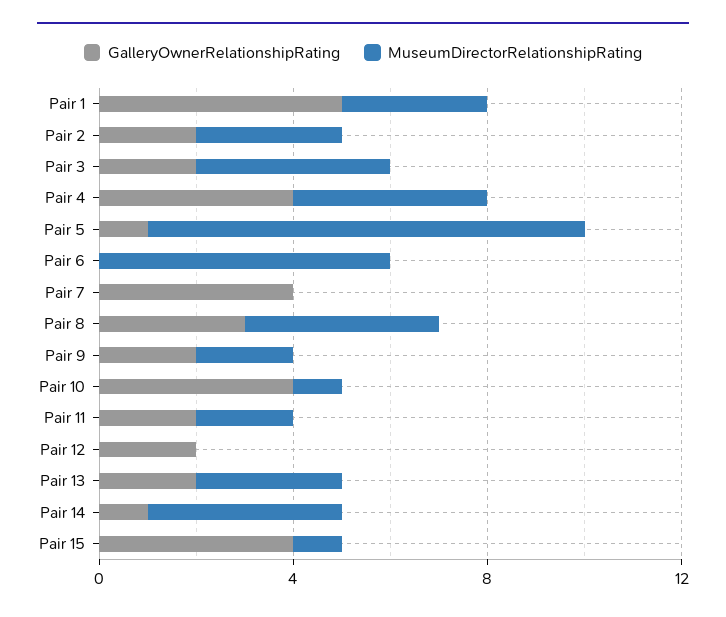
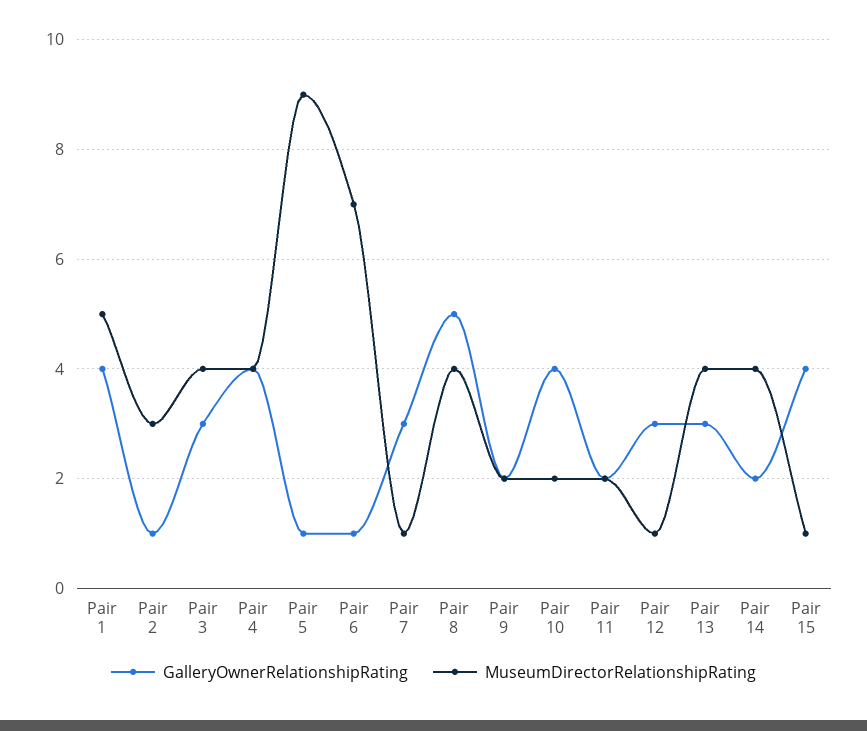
GalleryOwnerRelationshipRating, Pair 1: 5 -> 4
MuseumDirectorRelationshipRating, Pair 1: 3 -> 5
GalleryOwnerRelationshipRating, Pair 2: 2 -> 1
GalleryOwnerRelationshipRating, Pair 3: 2 -> 3
GalleryOwnerRelationshipRating, Pair 6: 0 -> 1
MuseumDirectorRelationshipRating, Pair 6: 6 -> 7
GalleryOwnerRelationshipRating, Pair 7: 4 -> 3
MuseumDirectorRelationshipRating, Pair 7: 0 -> 1
GalleryOwnerRelationshipRating, Pair 8: 3 -> 5
MuseumDirectorRelationshipRating, Pair 10: 1 -> 2
GalleryOwnerRelationshipRating, Pair 12: 2 -> 3
MuseumDirectorRelationshipRating, Pair 12: 0 -> 1
GalleryOwnerRelationshipRating, Pair 13: 2 -> 3
MuseumDirectorRelationshipRating, Pair 13: 3 -> 4
GalleryOwnerRelationshipRating, Pair 14: 1 -> 2

